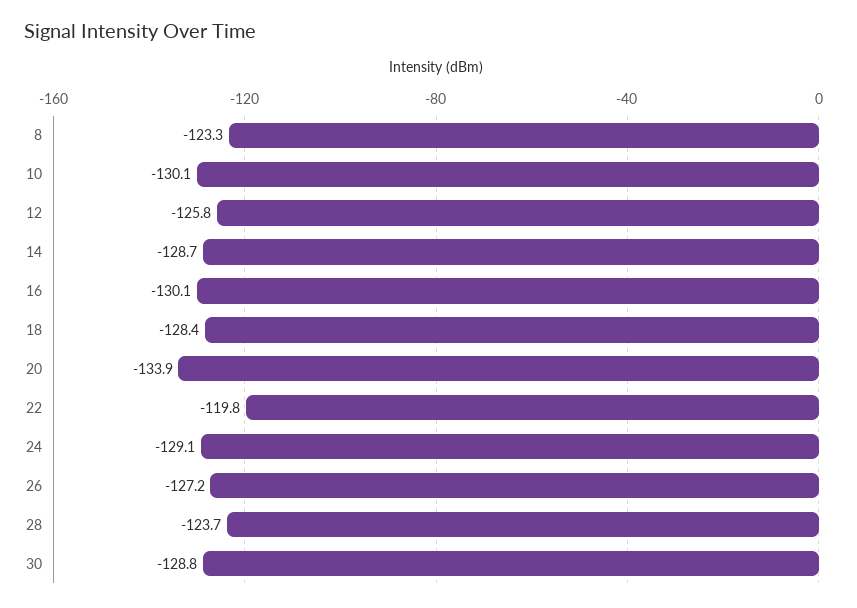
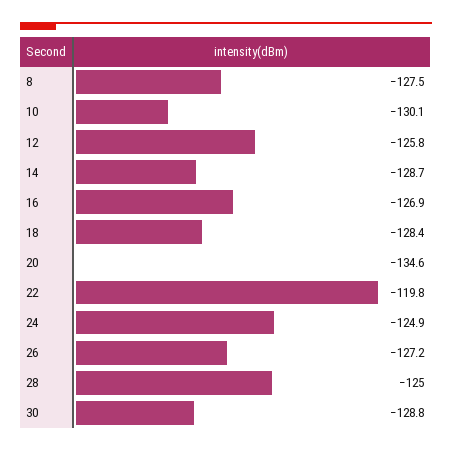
8: -123.3 -> -127.5
16: -130.1 -> -126.9
20: -133.9 -> -134.6
24: -129.1 -> -124.9
28: -123.7 -> -125

